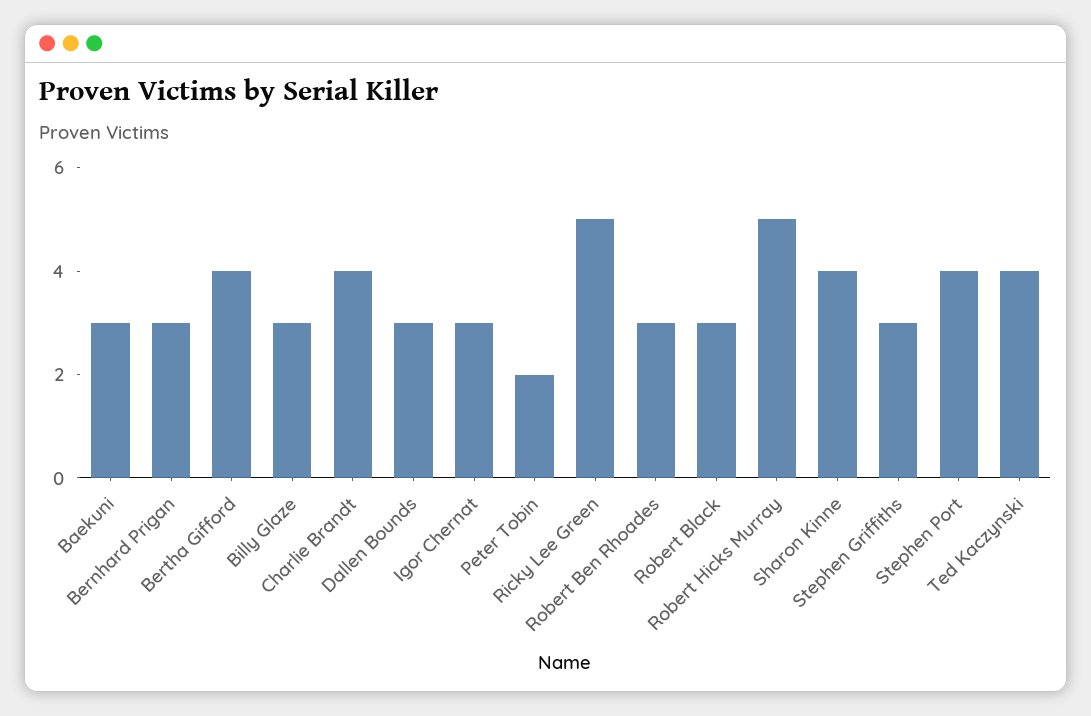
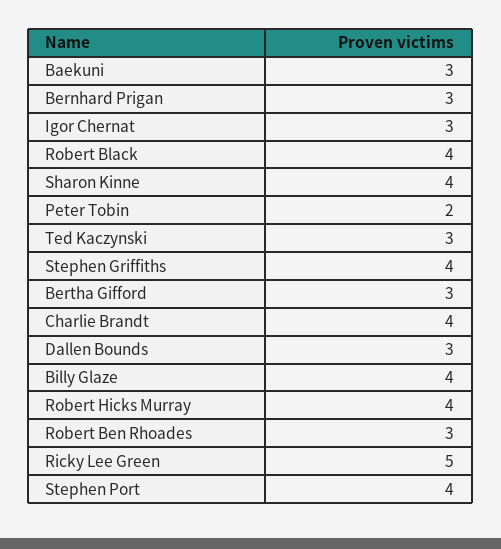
Bertha Gifford: 4 -> 3
Billy Glaze: 3 -> 4
Robert Black: 3 -> 4
Robert Hicks Murray: 5 -> 4
Stephen Griffiths: 3 -> 4
Ted Kaczynski: 4 -> 3

